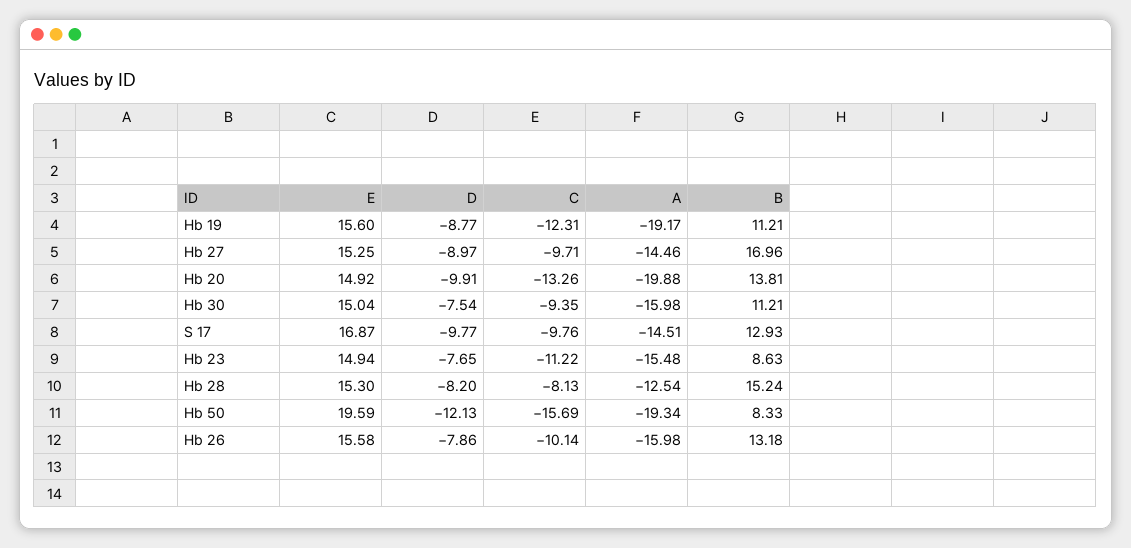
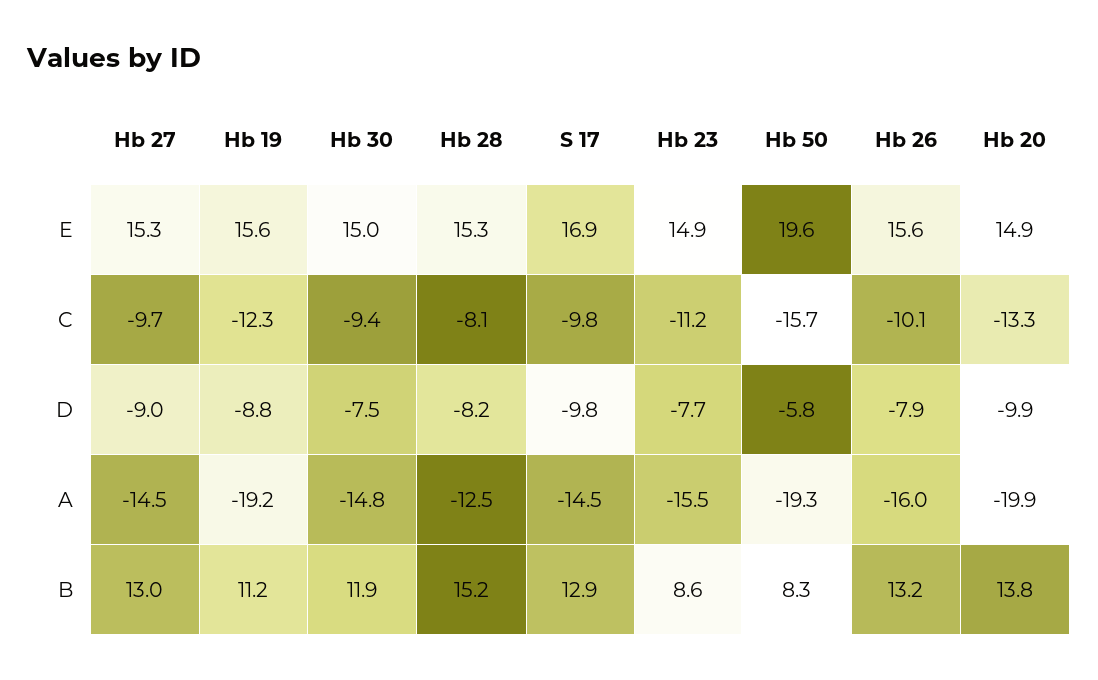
B, Hb 27: 16.96 -> 13
A, Hb 30: -15.98 -> -14.8
B, Hb 30: 11.21 -> 11.9
D, Hb 50: -12.13 -> -5.8

